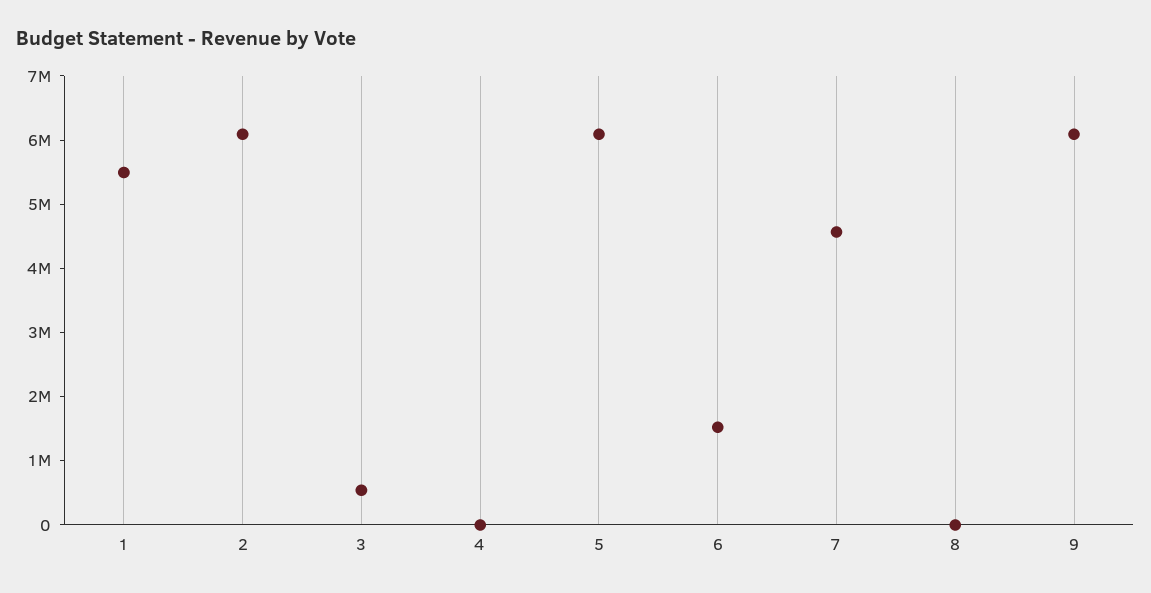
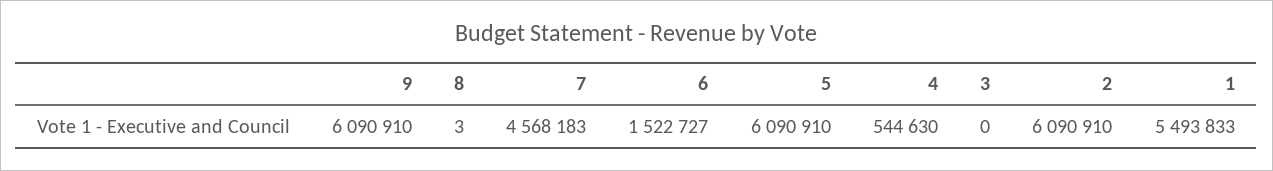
3: 600000 -> 0
4: 0 -> 544630

